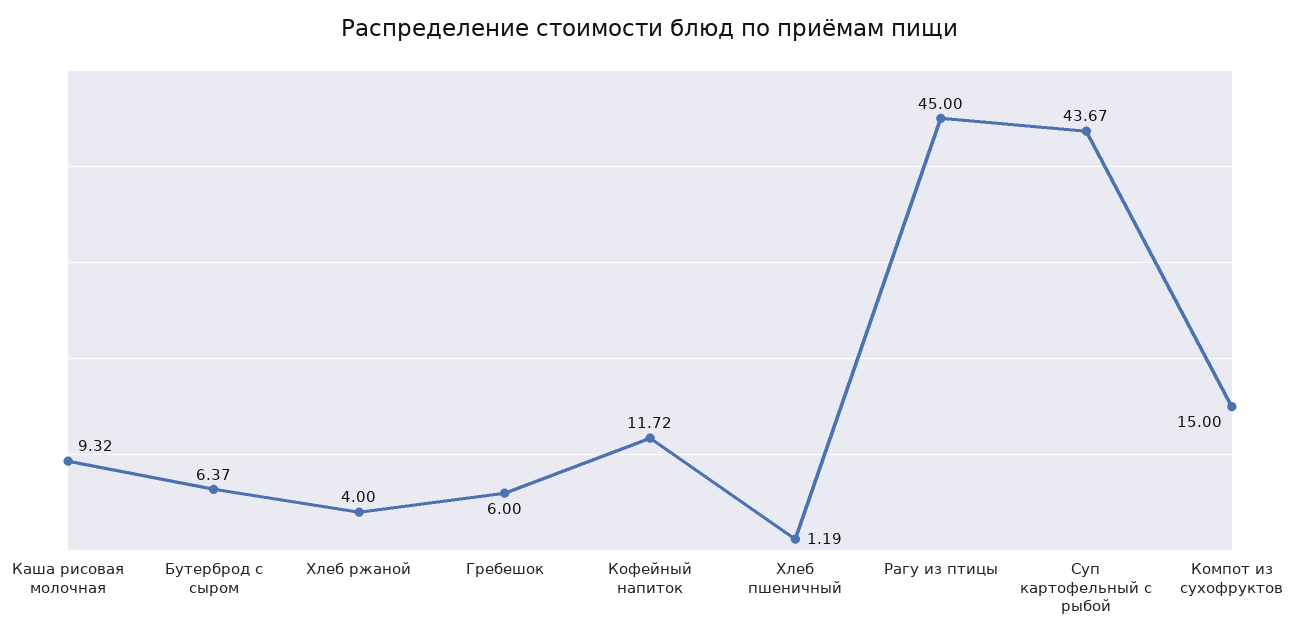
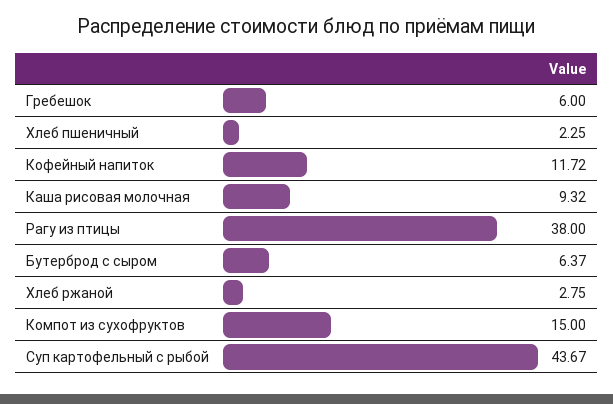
Хлеб ржаной: 4 -> 2.75
Хлеб пшеничный: 1.19 -> 2.25
Рагу из птицы: 45 -> 38

